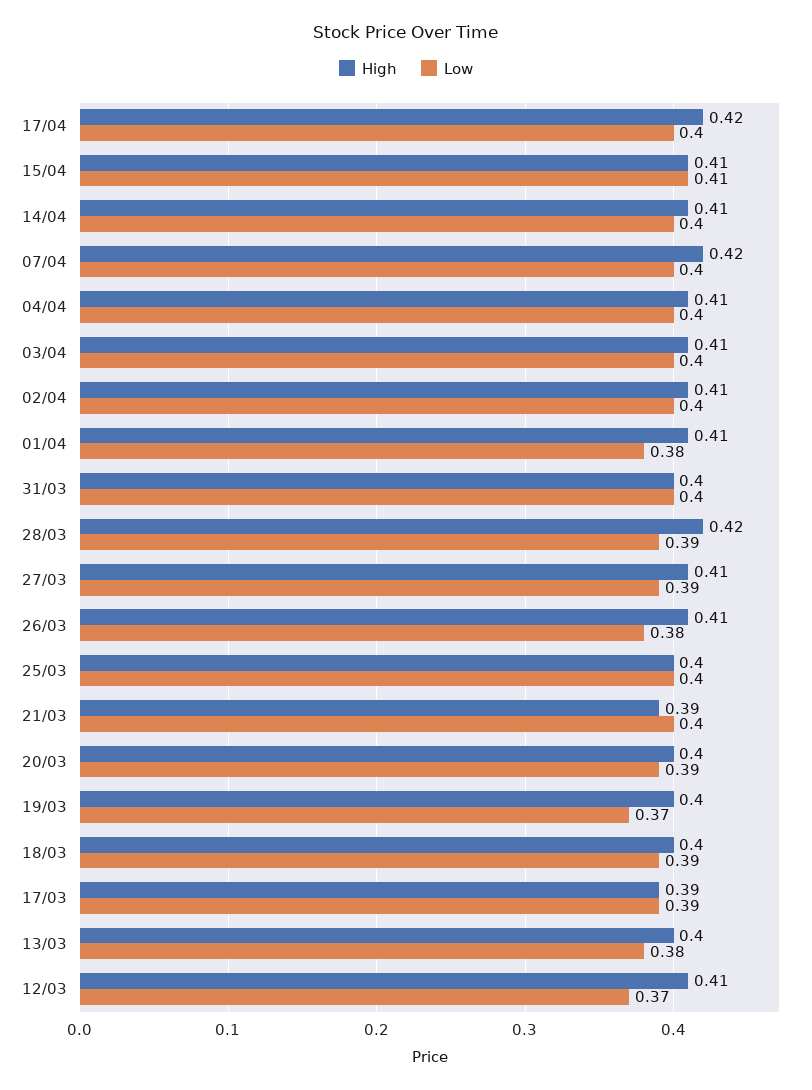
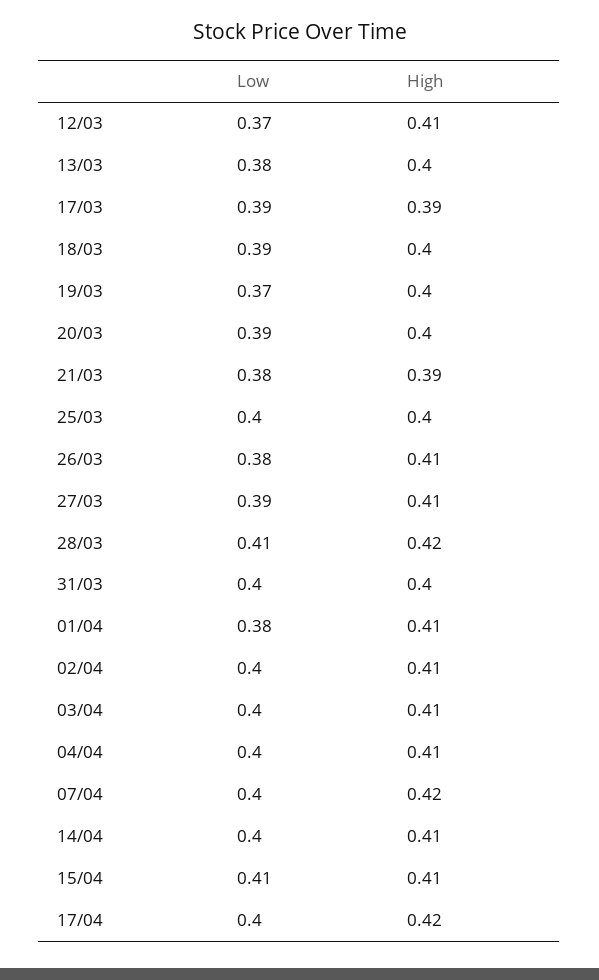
Low, 28/03: 0.39 -> 0.41
Low, 21/03: 0.4 -> 0.38

